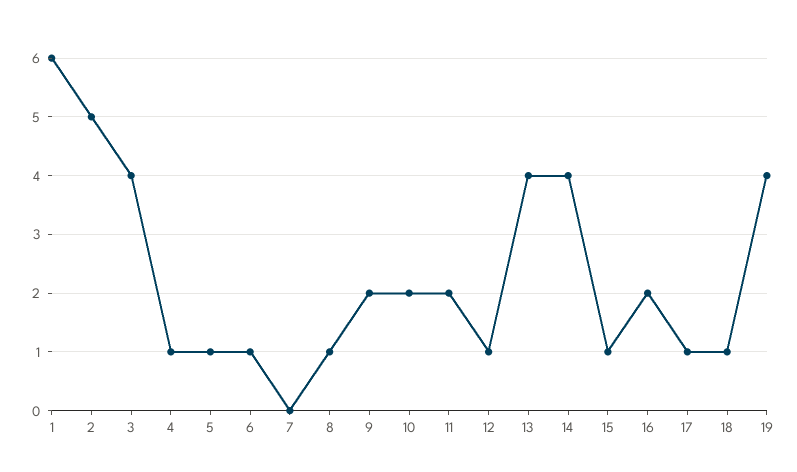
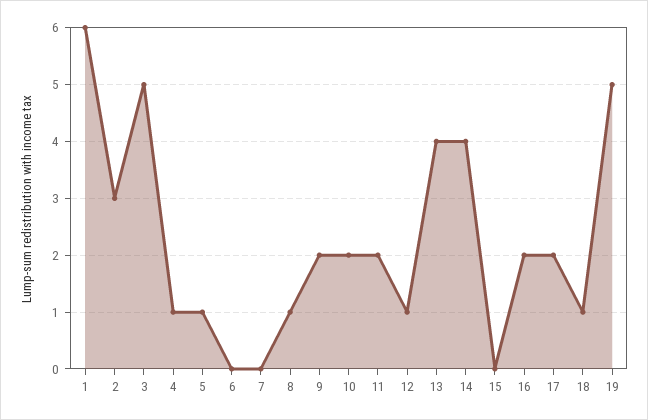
2: 5 -> 3
3: 4 -> 5
6: 1 -> 0
15: 1 -> 0
17: 1 -> 2
19: 4 -> 5

